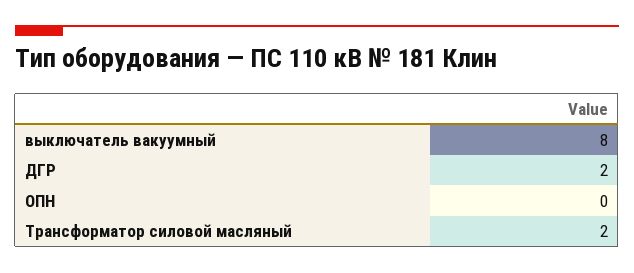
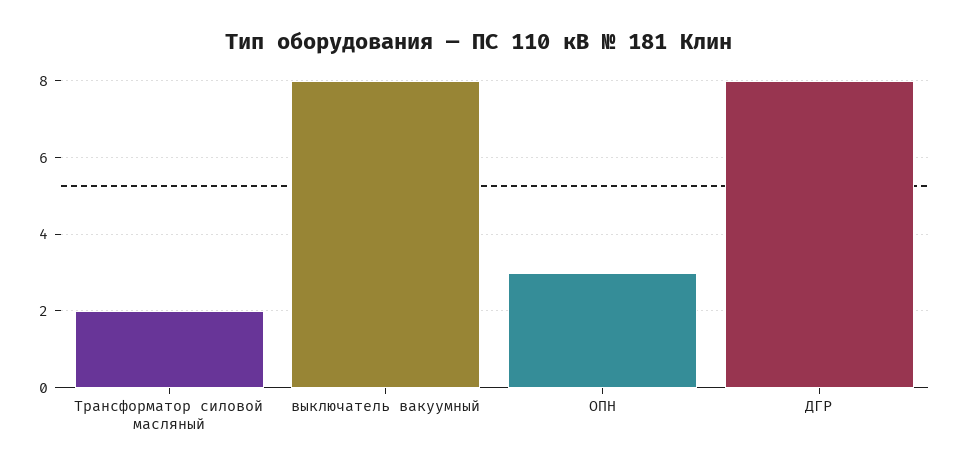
ДГР: 2 -> 8
ОПН: 0 -> 3

